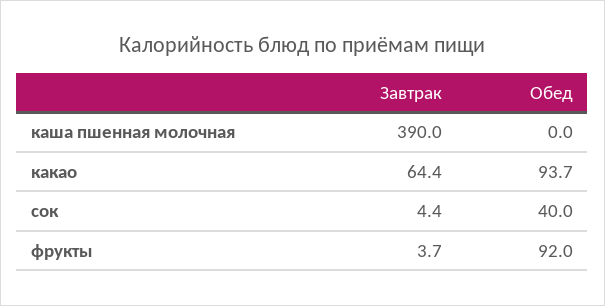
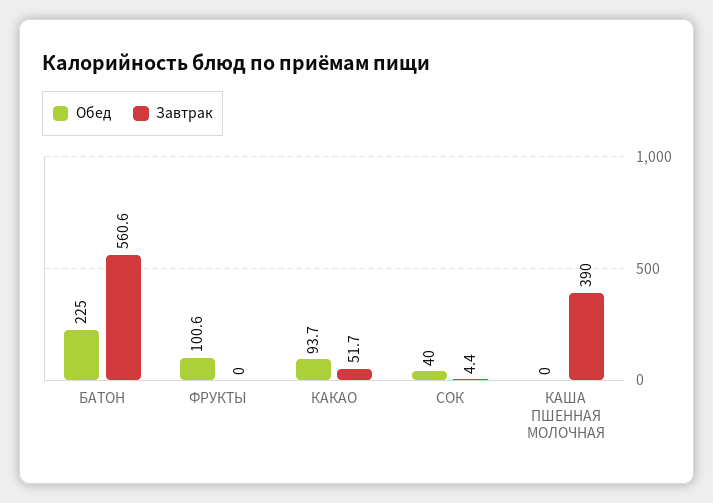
Завтрак, какао: 64.4 -> 51.7
Завтрак, фрукты: 3.7 -> 0
Обед, фрукты: 92 -> 100.6
Обед, БАТОН: none -> 225
Завтрак, БАТОН: none -> 560.6

